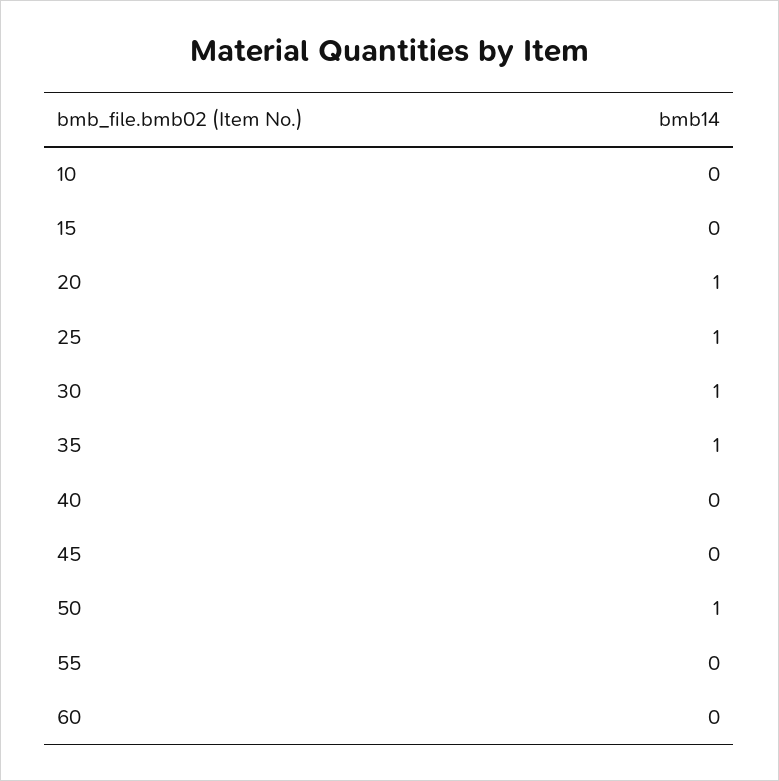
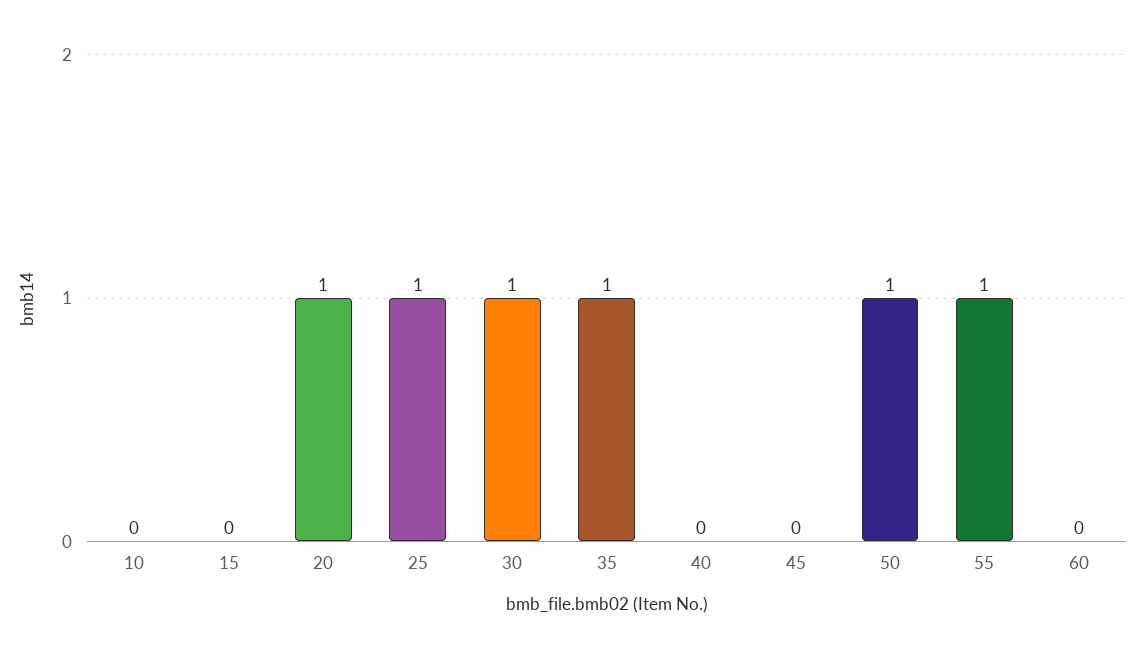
55: 0 -> 1

